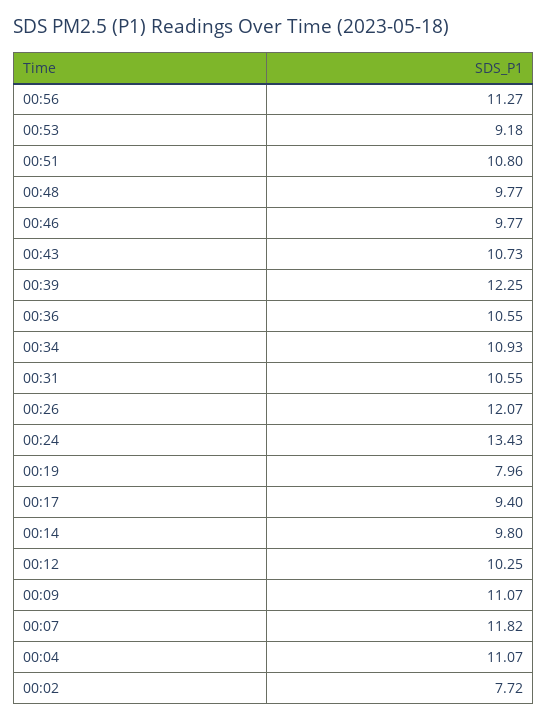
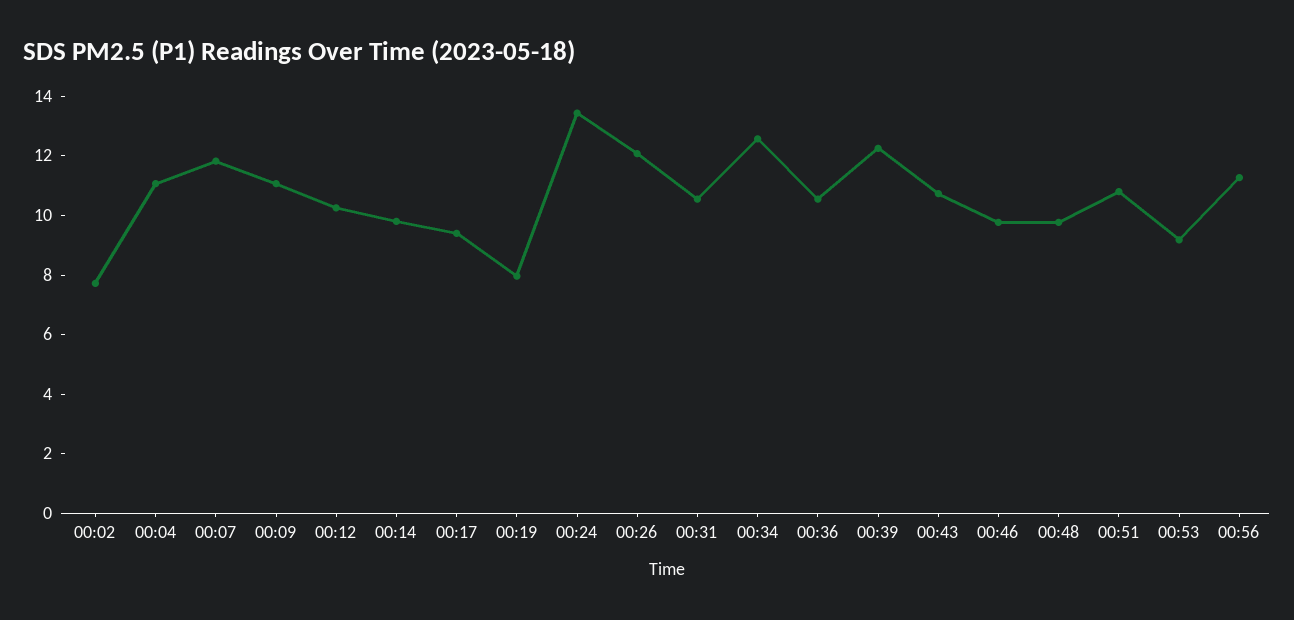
00:34: 10.93 -> 12.5

